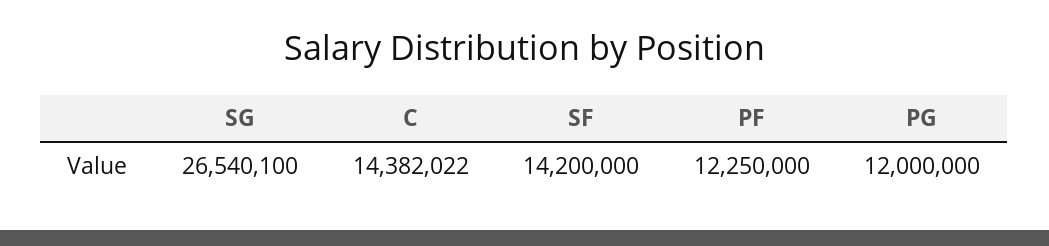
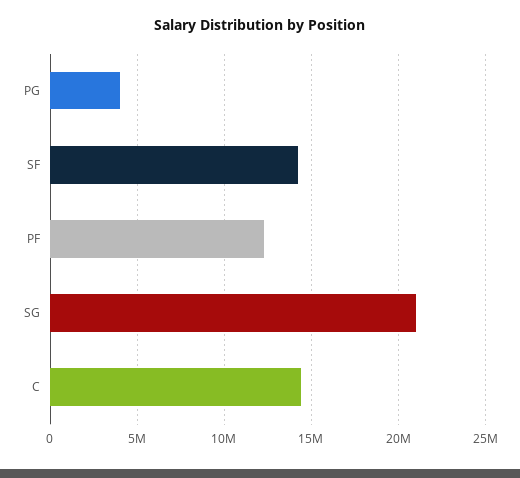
SG: 26540100 -> 21000000
PG: 12000000 -> 4000000

